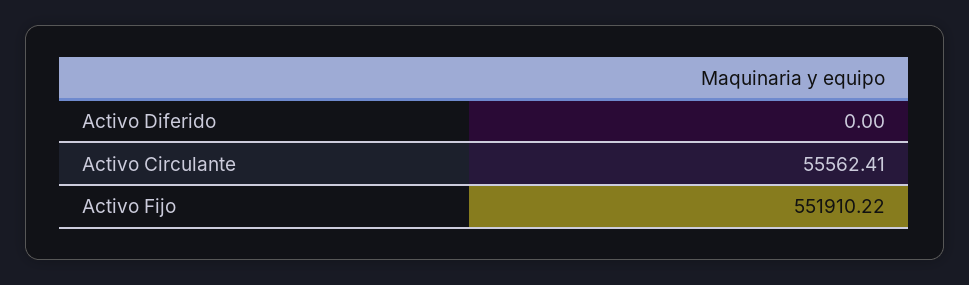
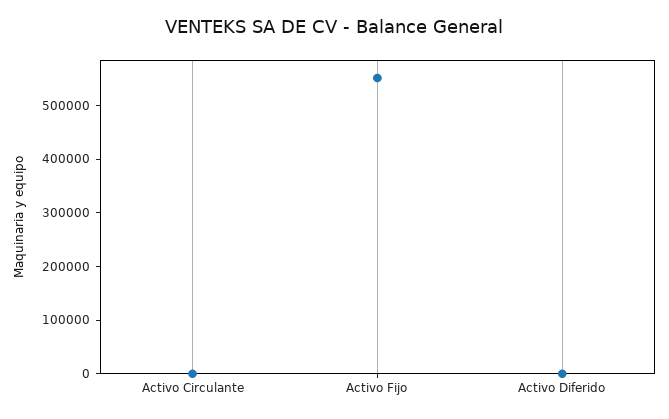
Activo Circulante: 55562.41 -> 0

